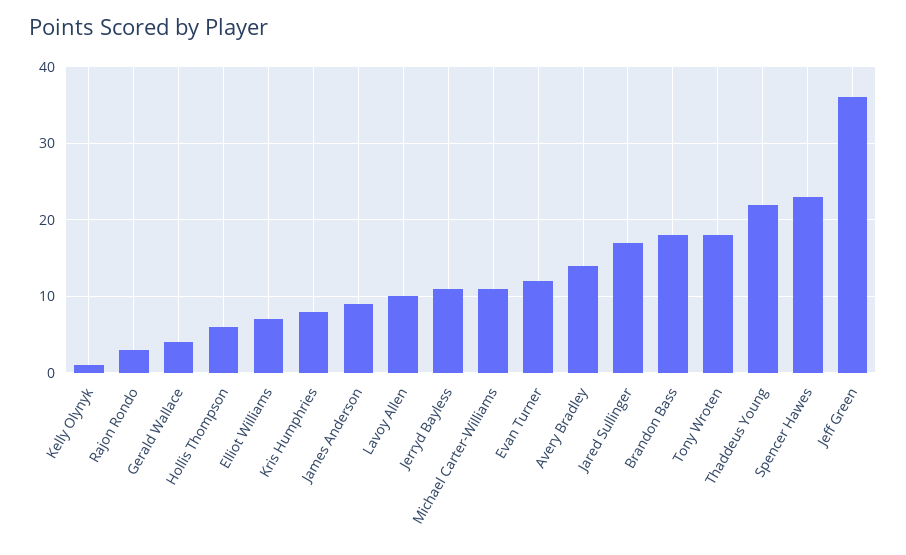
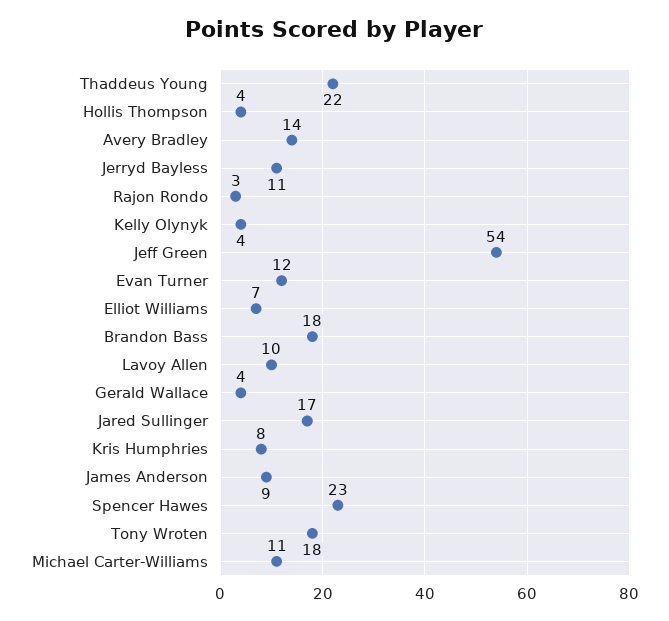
Kelly Olynyk: 1 -> 4
Hollis Thompson: 6 -> 4
Jeff Green: 36 -> 54

